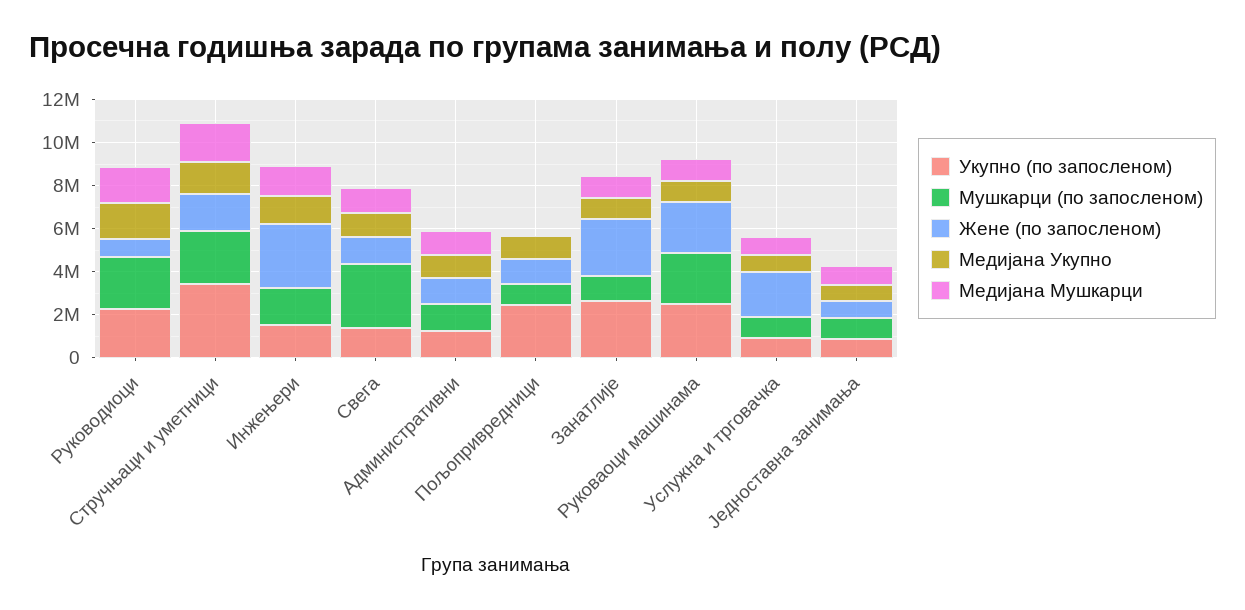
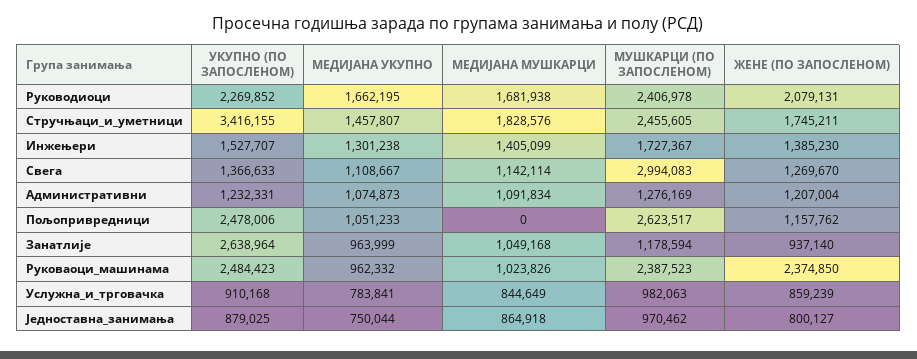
Жене (по запосленом), Руководиоци: 1000000 -> 2079131
Жене (по запосленом), Инжењери: 3000000 -> 1385230
Мушкарци (по запосленом), Пољопривредници: 1000000 -> 2623517
Жене (по запосленом), Занатлије: 2500000 -> 937140
Жене (по запосленом), Услужна и трговачка: 2000000 -> 859239

